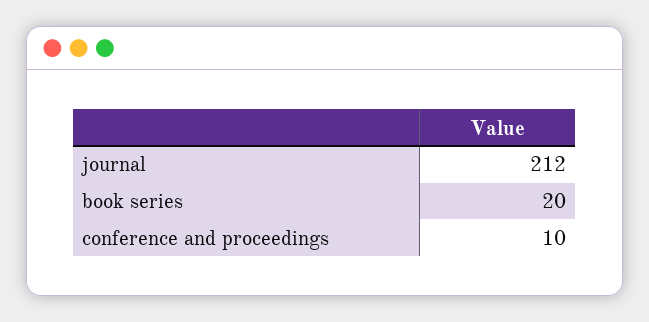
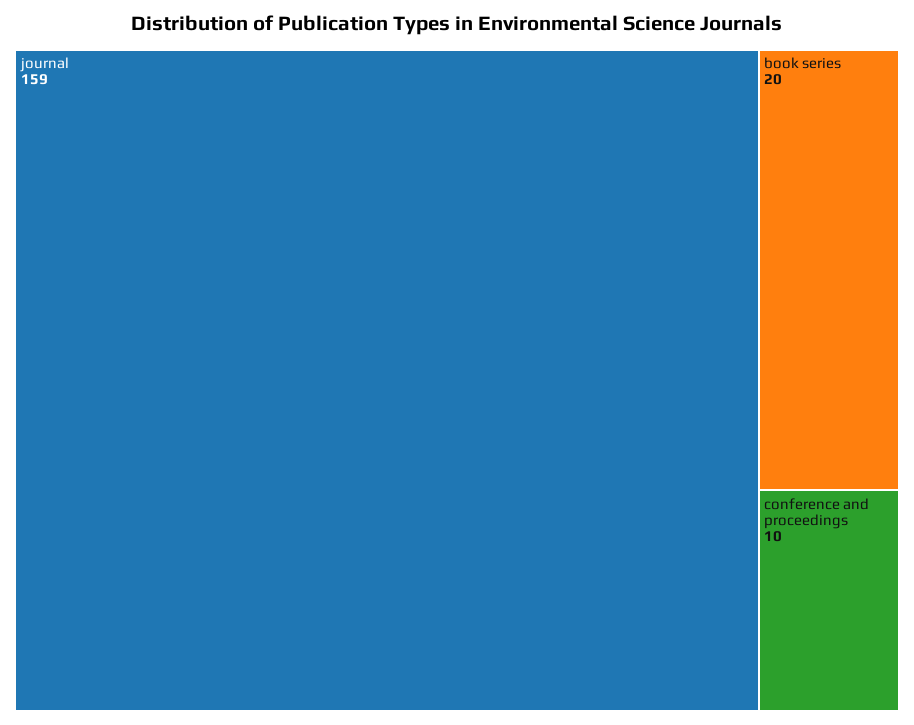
journal: 212 -> 159

